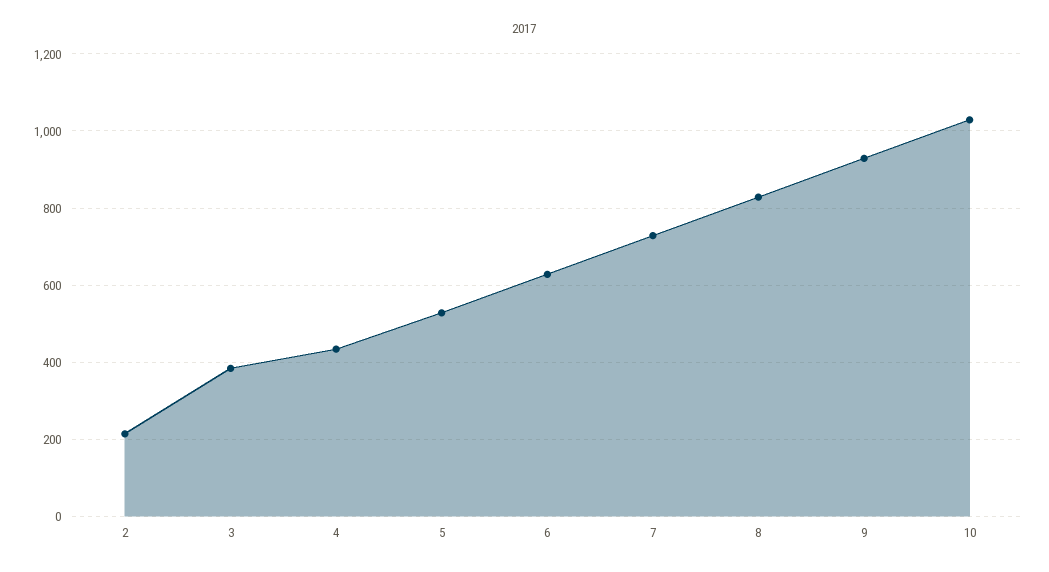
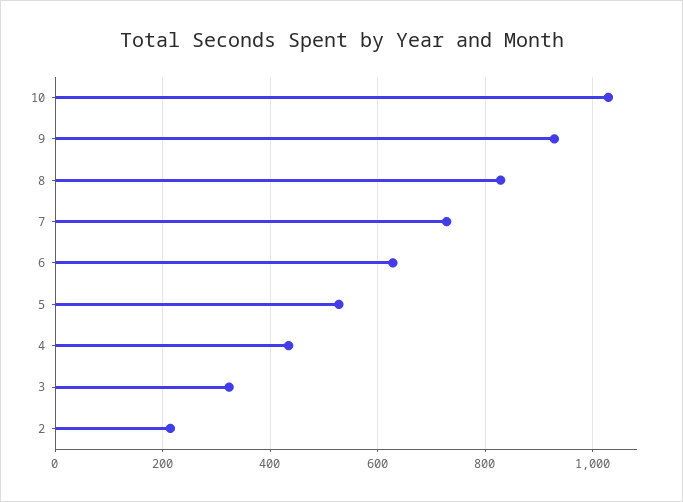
3: 380 -> 320

